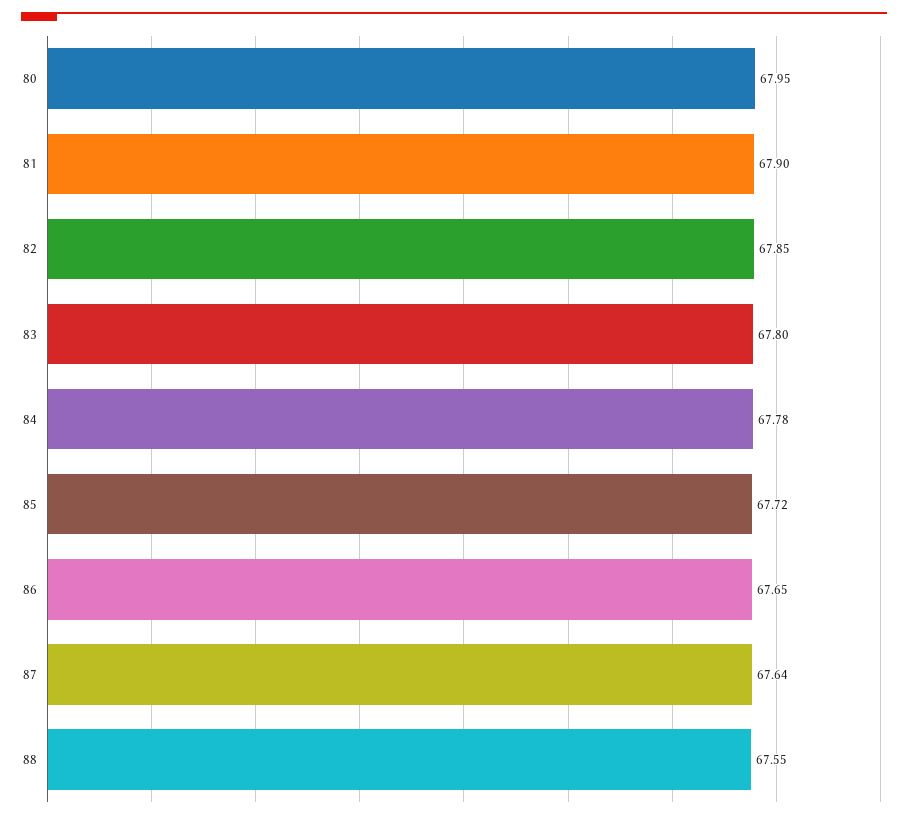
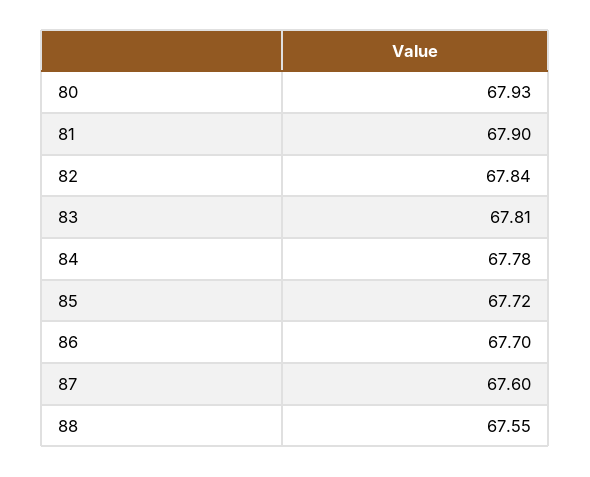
80: 67.95 -> 67.93
82: 67.85 -> 67.84
83: 67.8 -> 67.81
86: 67.65 -> 67.7
87: 67.64 -> 67.6

